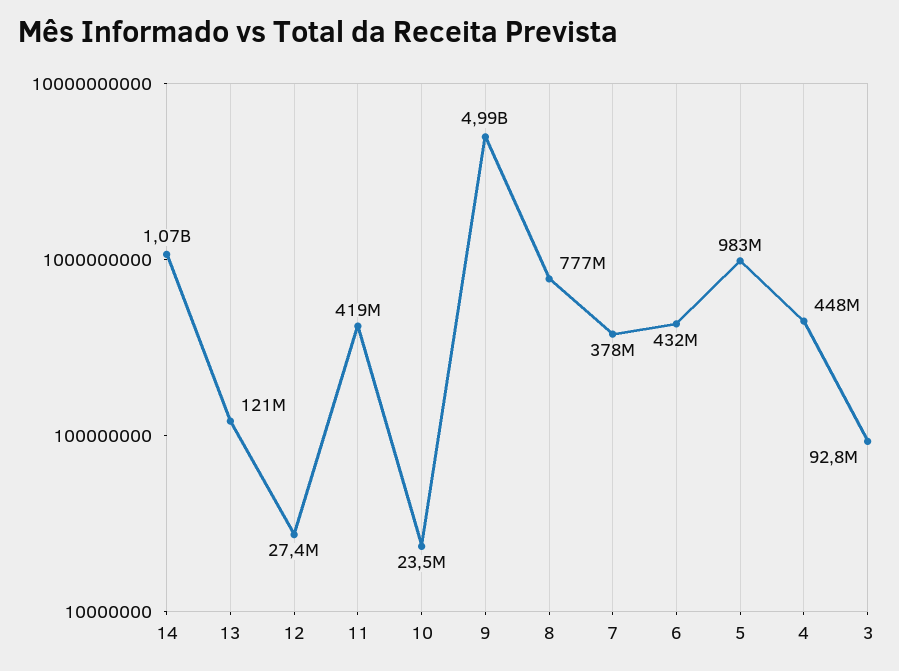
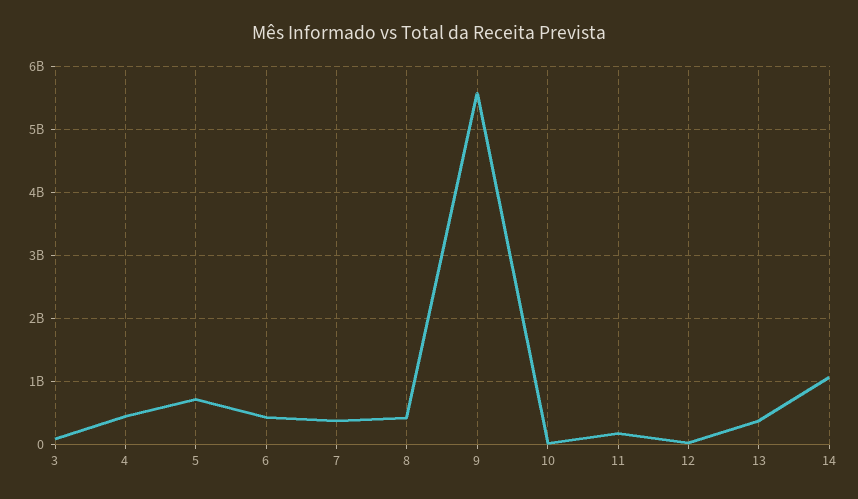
13: 121000000 -> 400000000
11: 419000000 -> 200000000
9: 4990000000 -> 5600000000
8: 777000000 -> 400000000
5: 983000000 -> 700000000

